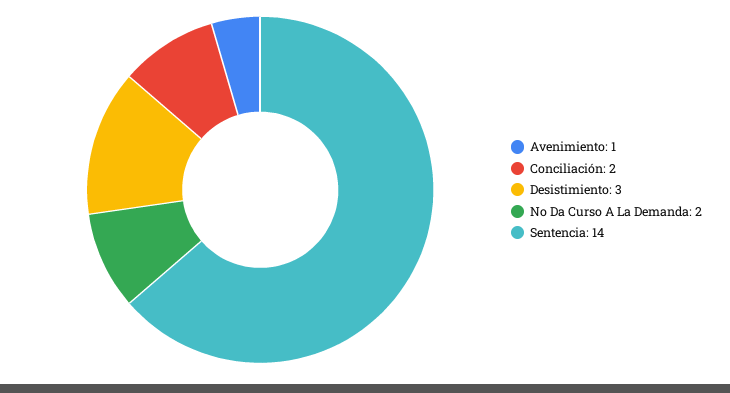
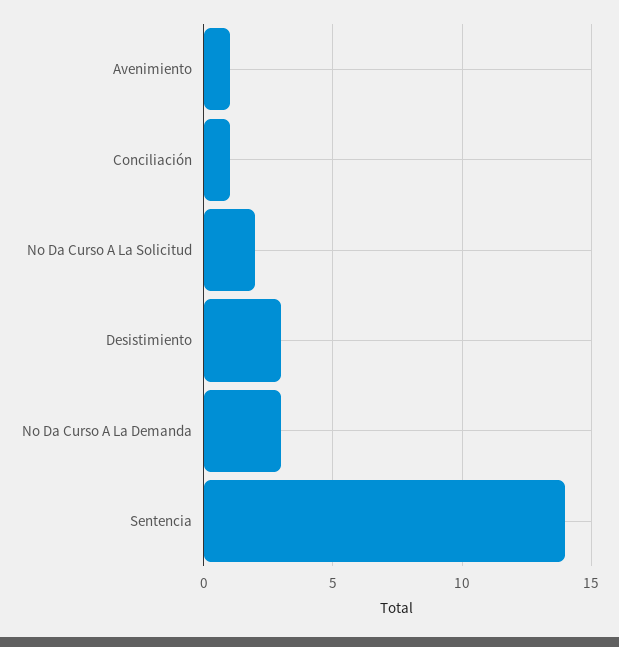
Conciliación: 2 -> 1
No Da Curso A La Demanda: 2 -> 3
No Da Curso A La Solicitud: none -> 2

